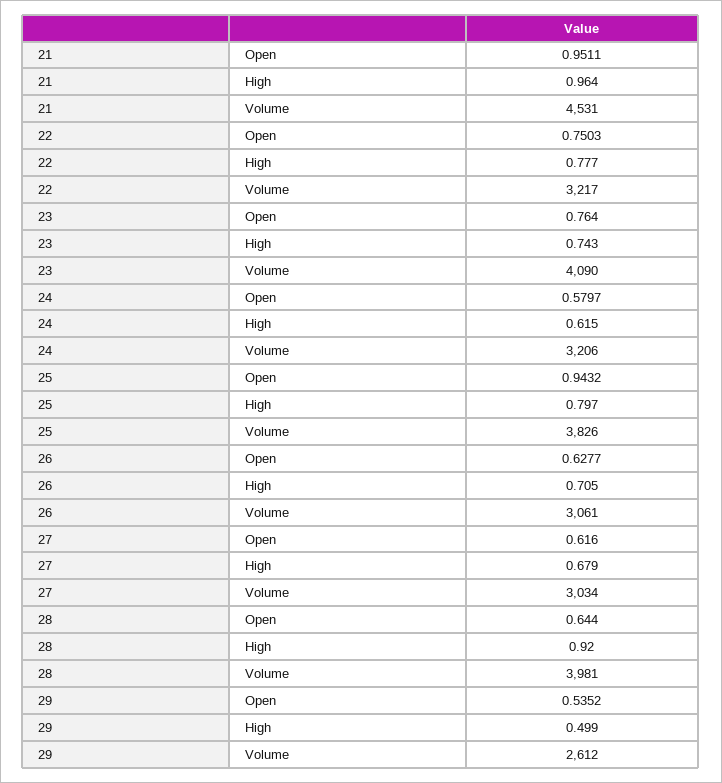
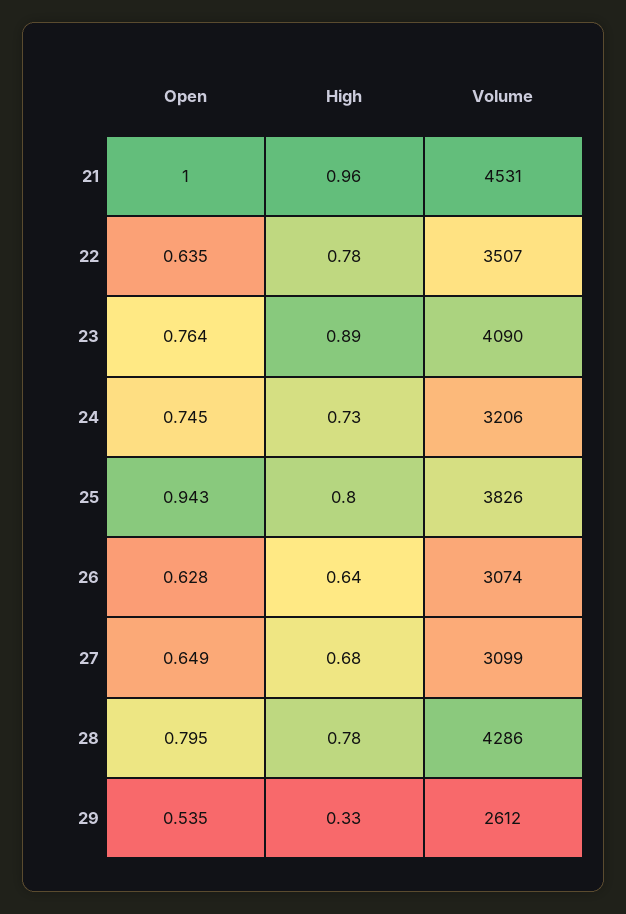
21, Open: 0.9511 -> 1
22, Open: 0.7503 -> 0.635
22, Volume: 3217 -> 3507
23, High: 0.743 -> 0.89
24, Open: 0.5797 -> 0.745
24, High: 0.615 -> 0.73
26, High: 0.705 -> 0.64
26, Volume: 3061 -> 3074
27, Open: 0.616 -> 0.649
27, Volume: 3034 -> 3099
28, Open: 0.644 -> 0.795
28, High: 0.92 -> 0.78
28, Volume: 3981 -> 4286
29, High: 0.499 -> 0.33

